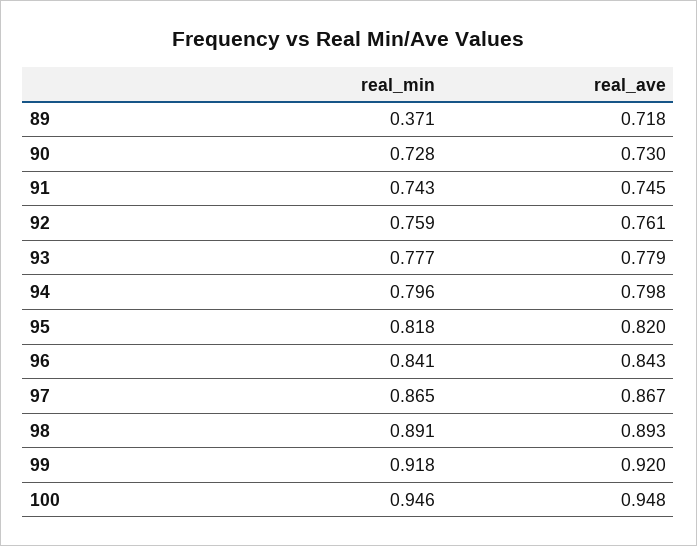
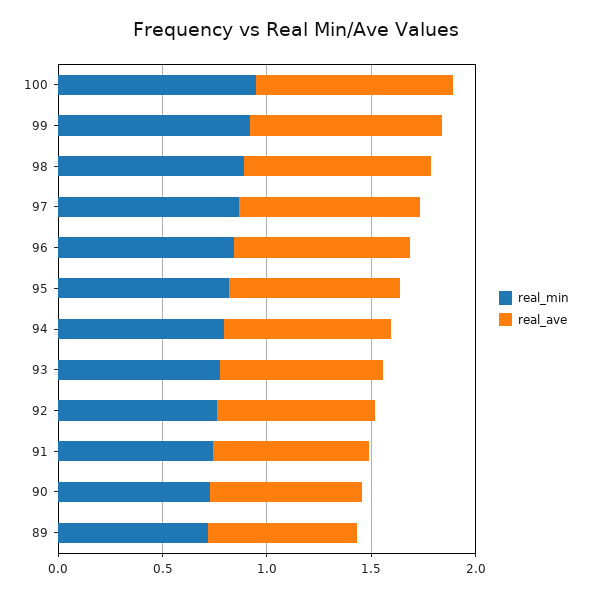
real_min, 89: 0.371 -> 0.7

